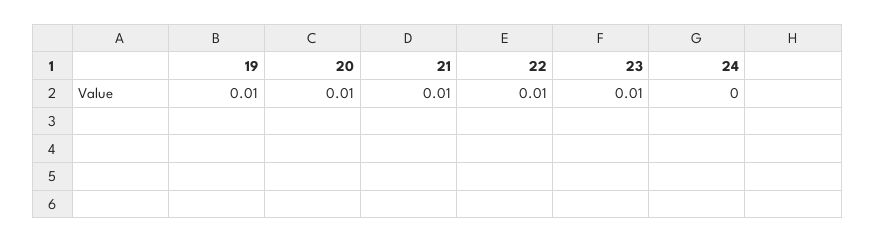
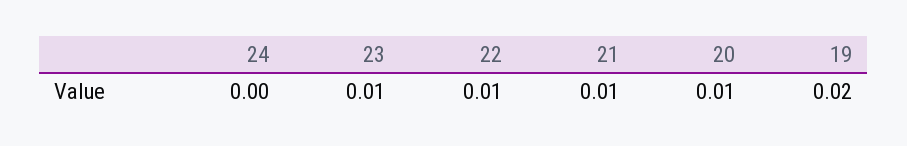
19: 0.01 -> 0.02

